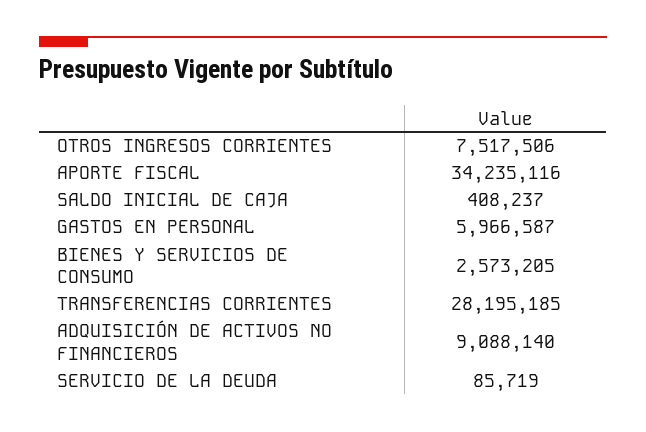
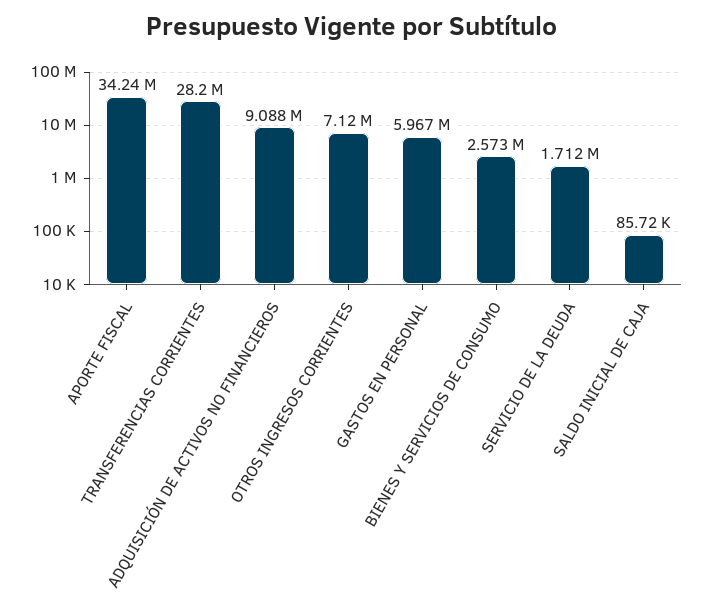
OTROS INGRESOS CORRIENTES: 7517506 -> 7120000
SALDO INICIAL DE CAJA: 408237 -> 85720
SERVICIO DE LA DEUDA: 85719 -> 1712000

